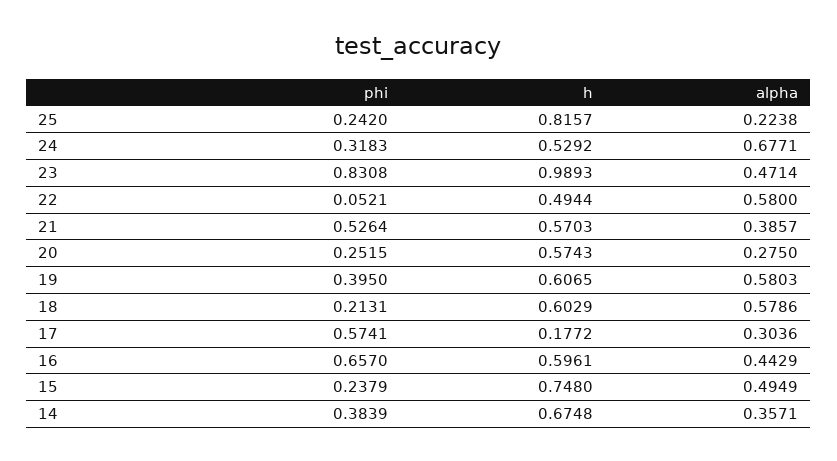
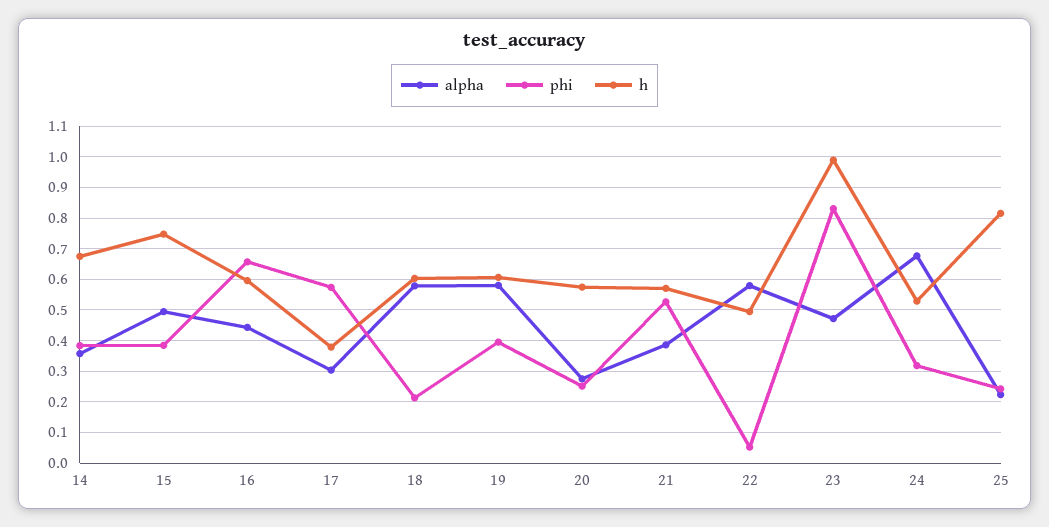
h, 17: 0.1772 -> 0.38
phi, 15: 0.2379 -> 0.38

